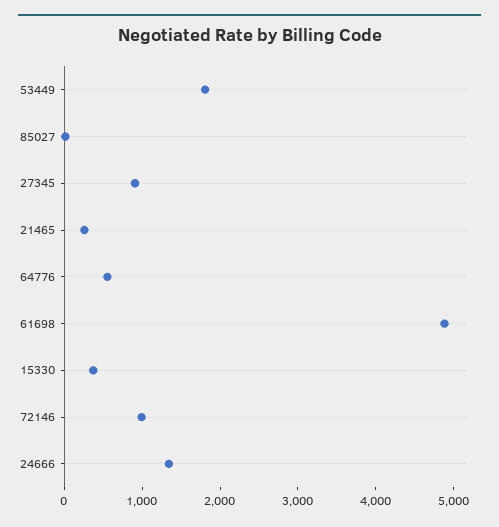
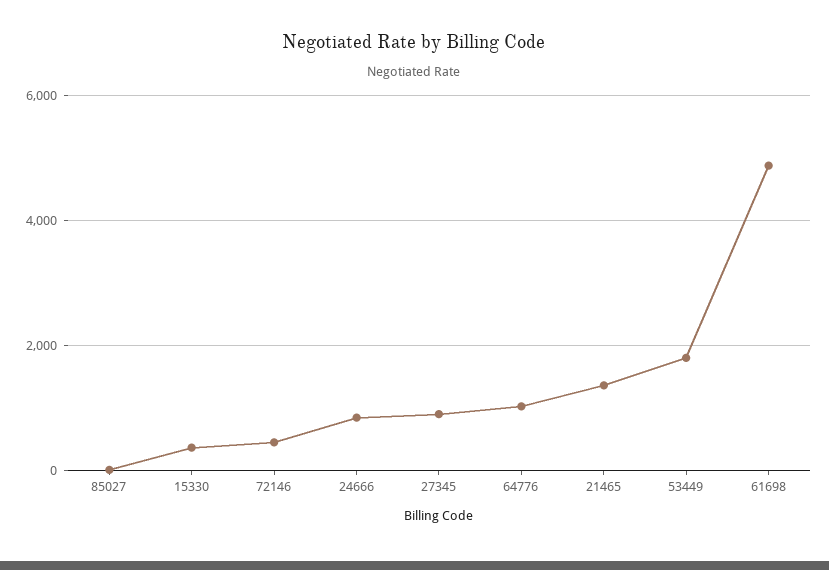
21465: 200 -> 1400
64776: 600 -> 1000
72146: 1000 -> 400
24666: 1400 -> 800

